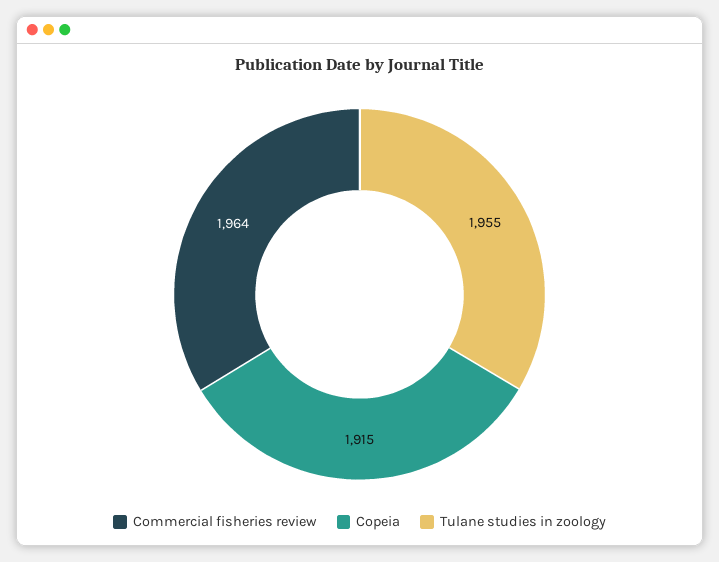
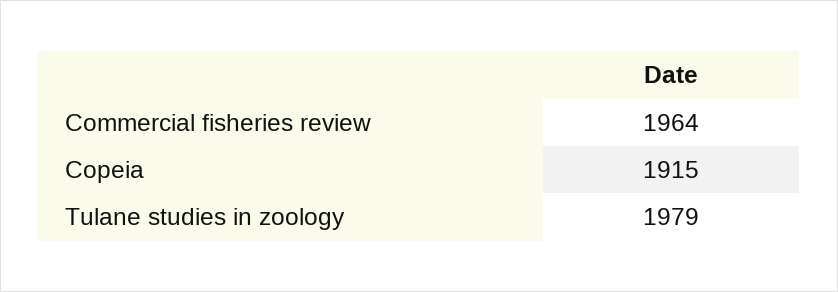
Tulane studies in zoology: 1955 -> 1979

